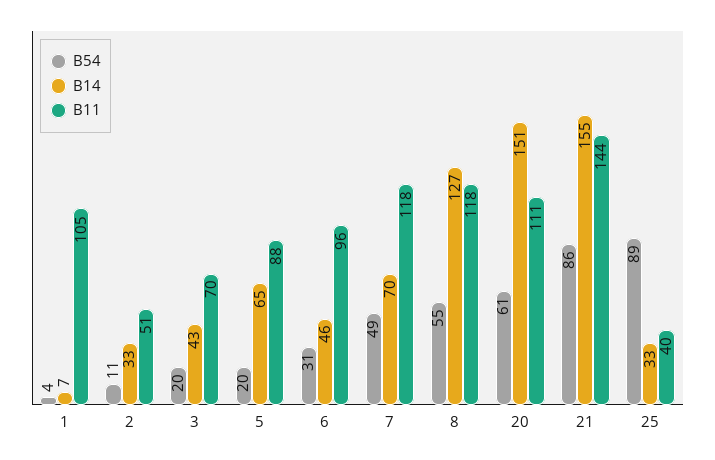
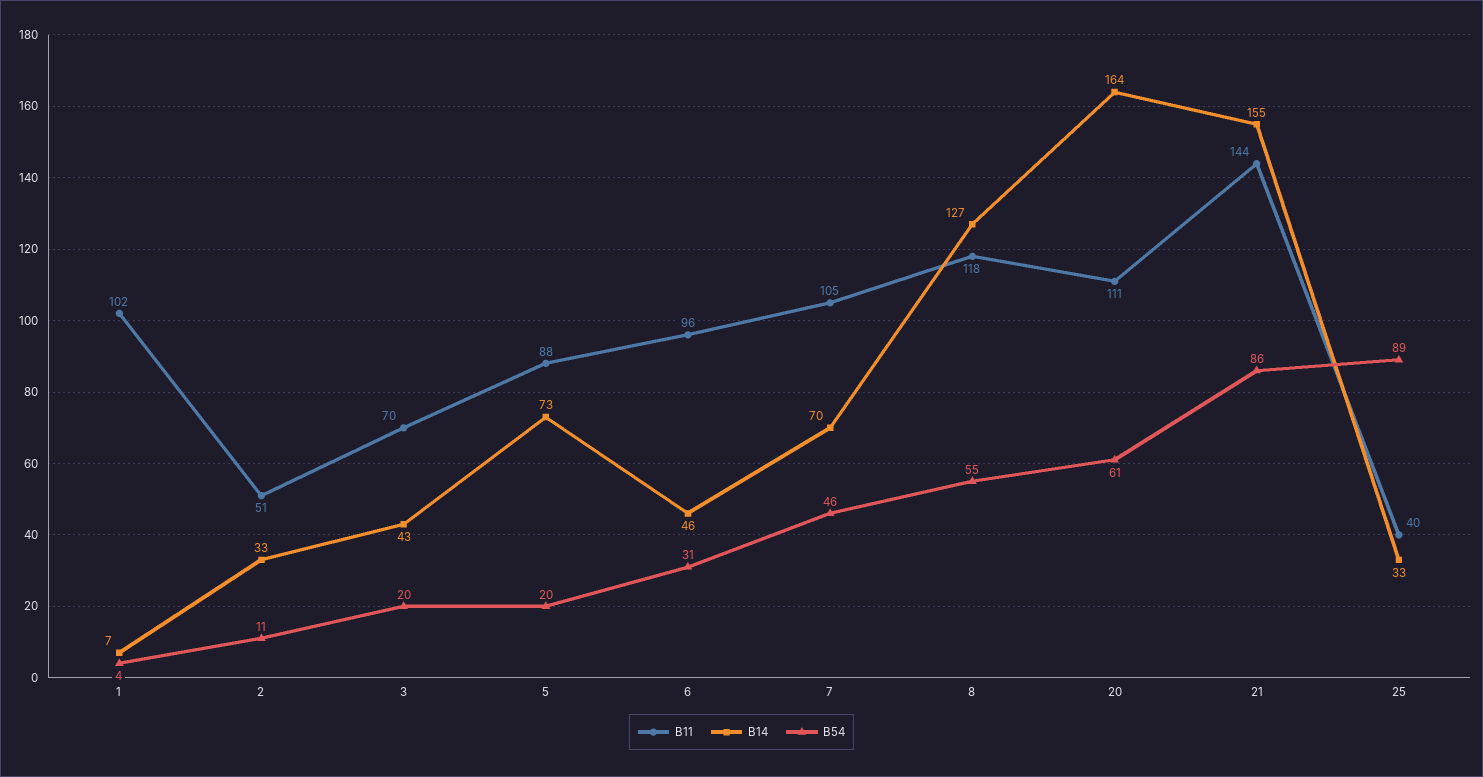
B11, 1: 105 -> 102
B14, 5: 65 -> 73
B54, 7: 49 -> 46
B11, 7: 118 -> 105
B14, 20: 151 -> 164

